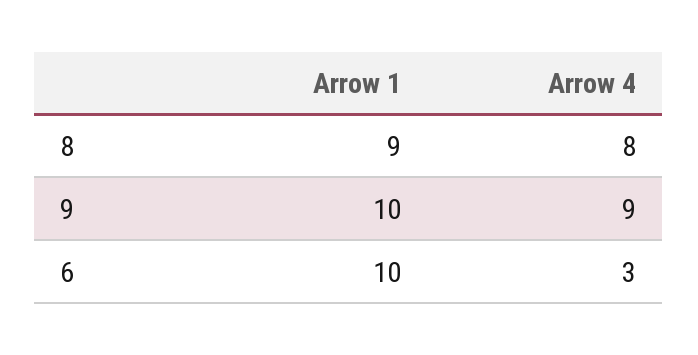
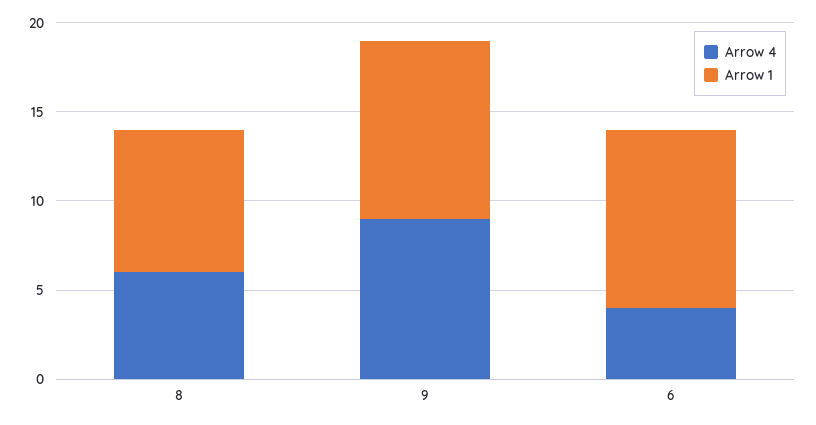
Arrow 1, 8: 9 -> 8
Arrow 4, 8: 8 -> 6
Arrow 4, 6: 3 -> 4

